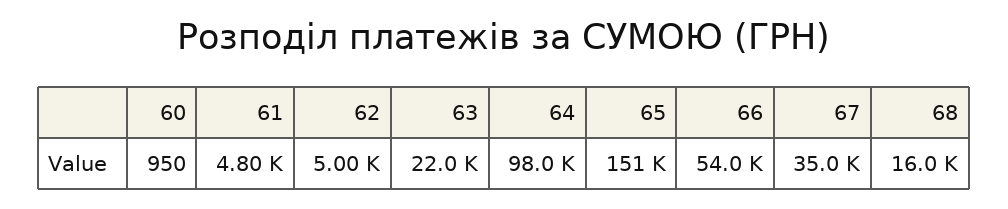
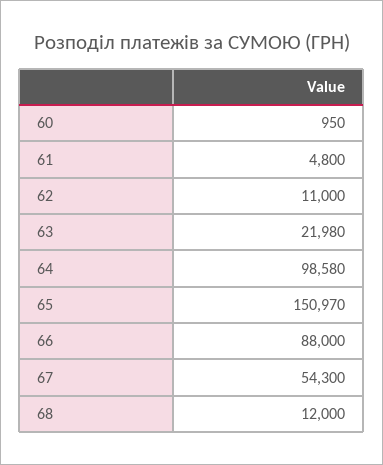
62: 5000 -> 11000
64: 98000 -> 98580
66: 54000 -> 88000
67: 35000 -> 54300
68: 16000 -> 12000

